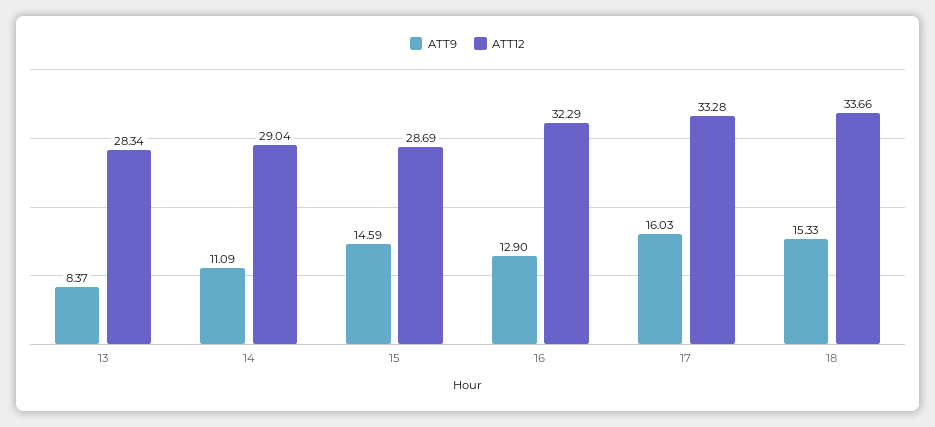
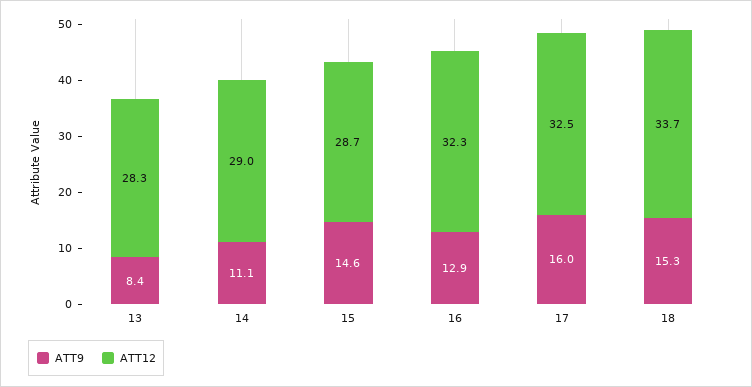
ATT12, 17: 33.28 -> 32.5

